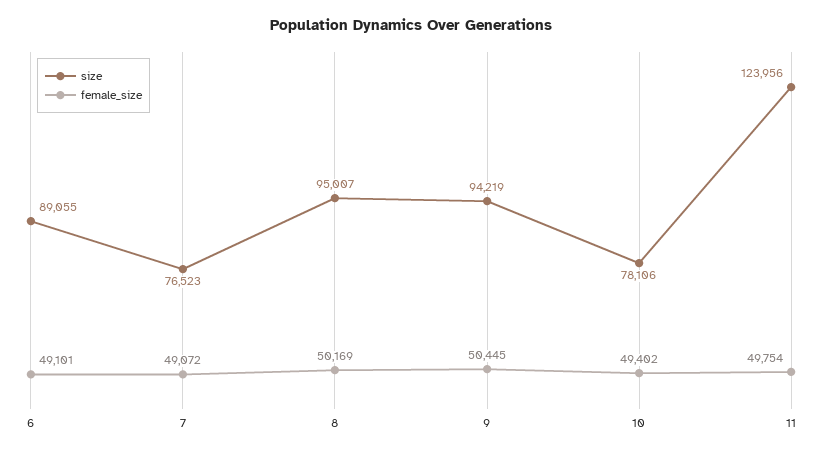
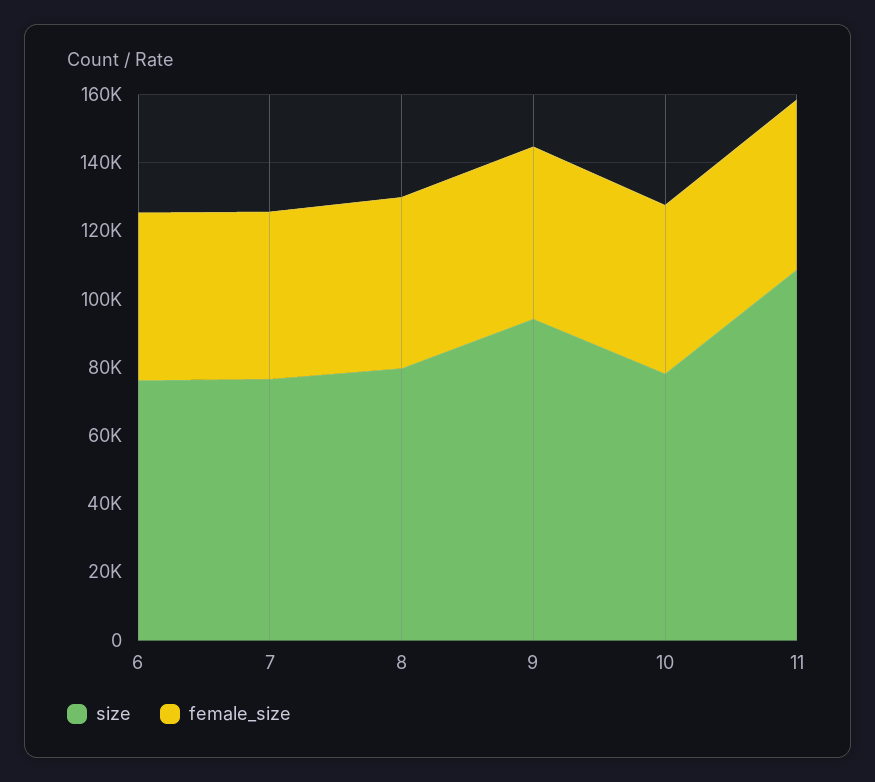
size, 6: 89055 -> 75000
size, 8: 95007 -> 80000
size, 11: 123956 -> 110000

